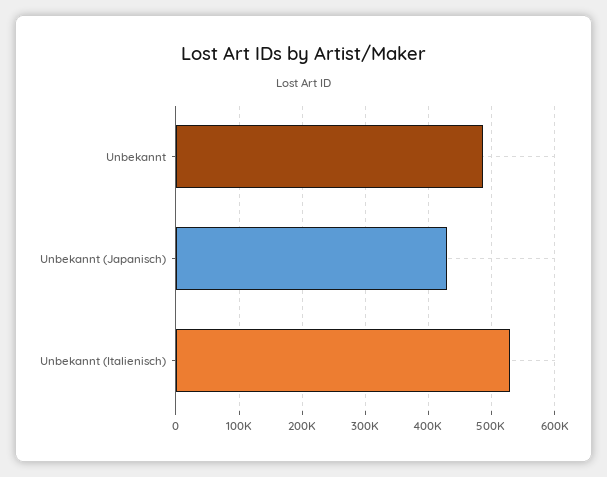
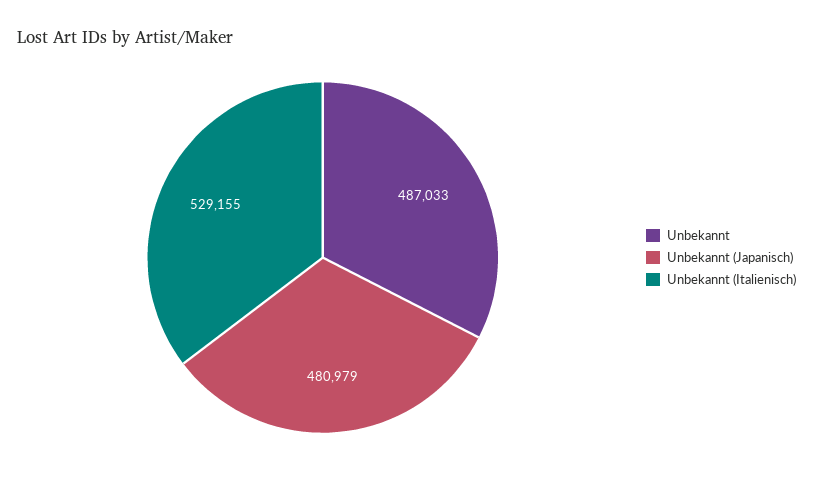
Unbekannt (Japanisch): 430000 -> 480979

